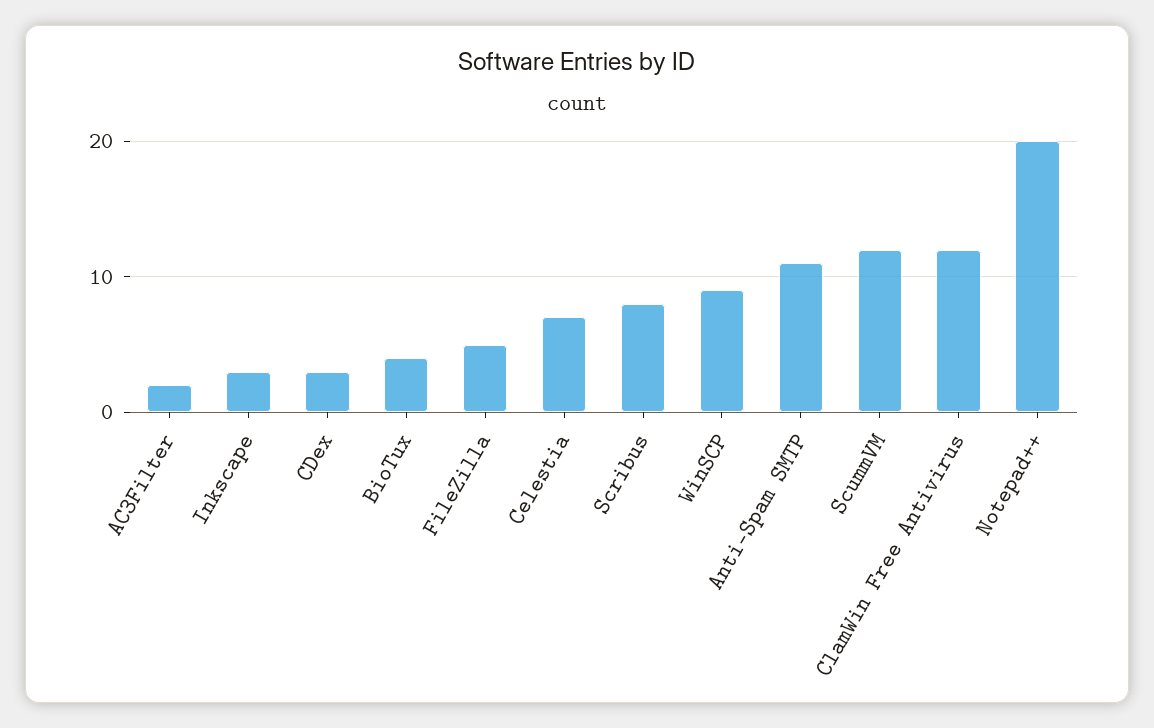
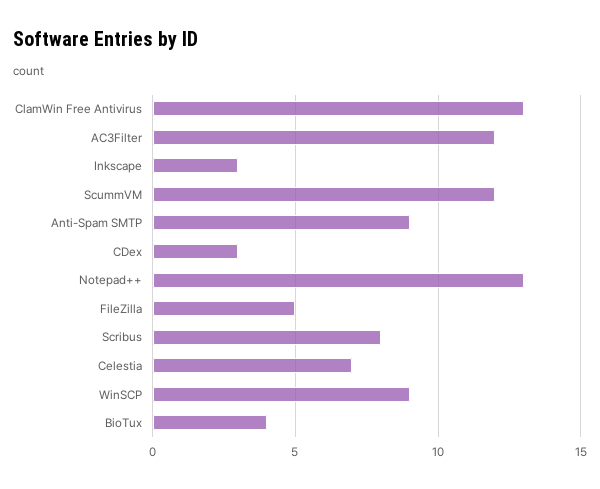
AC3Filter: 2 -> 12
Anti-Spam SMTP: 11 -> 9
ClamWin Free Antivirus: 12 -> 13
Notepad++: 20 -> 13

